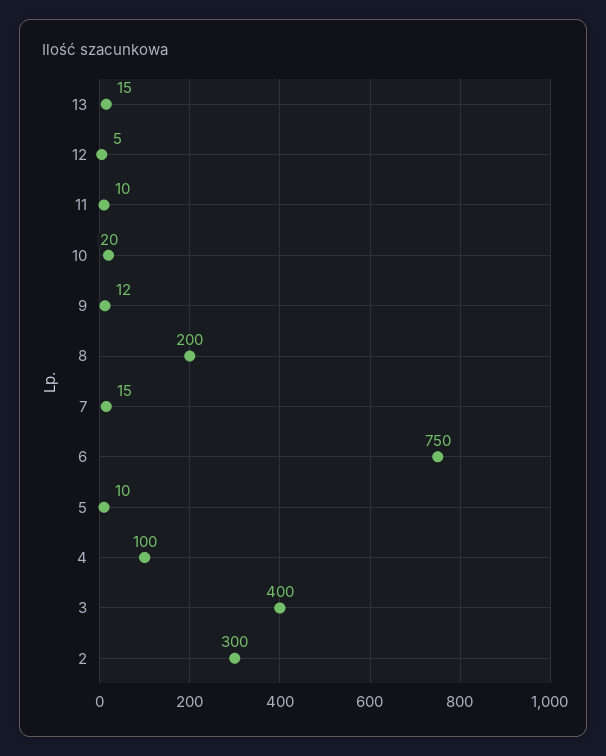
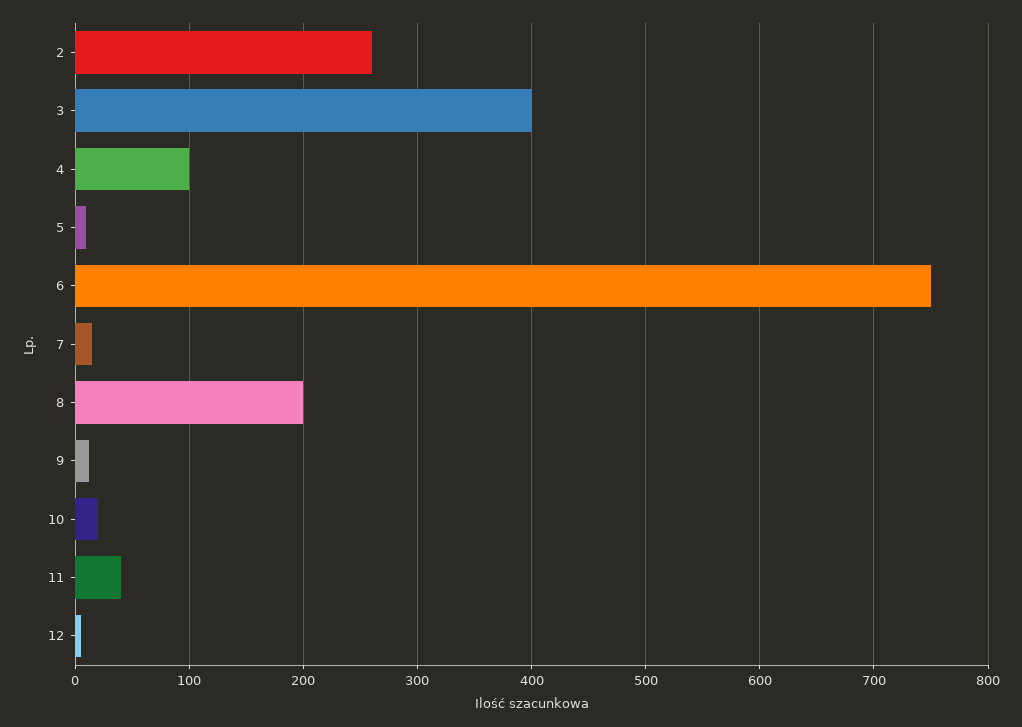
13: 15 -> none
11: 10 -> 40
2: 300 -> 260

